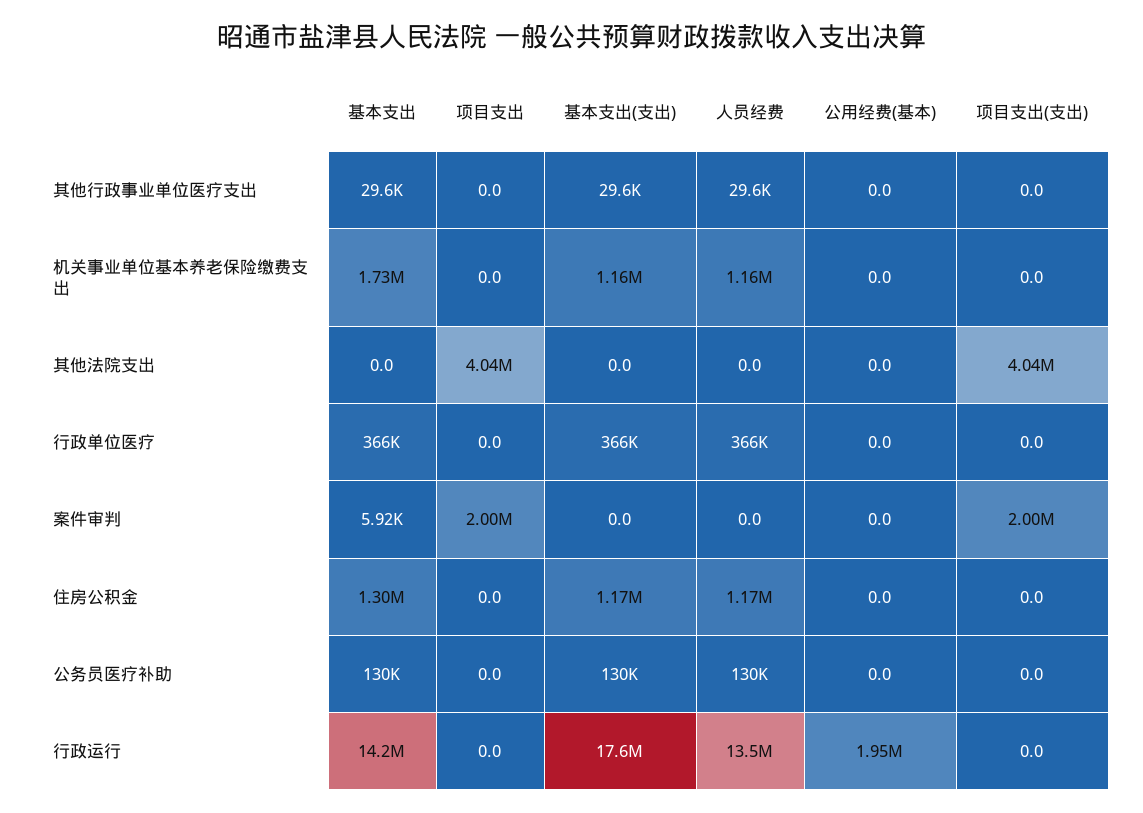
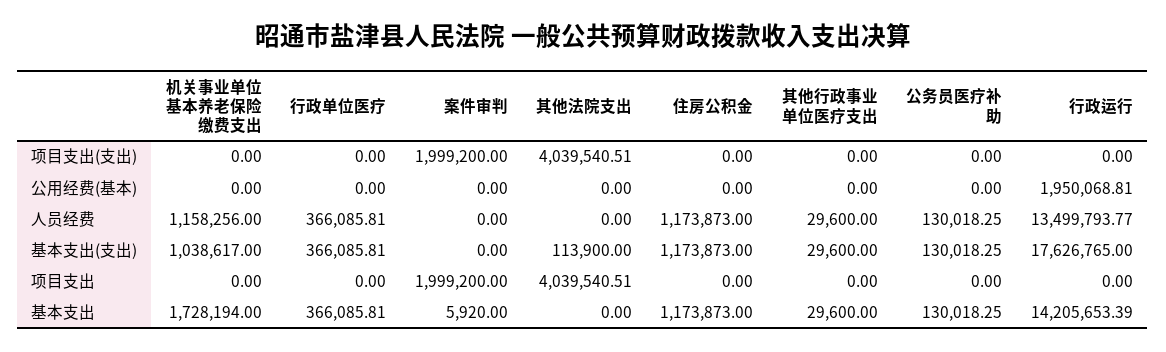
基本支出(支出), 机关事业单位基本养老保险缴费支出: 1160000 -> 1038617
基本支出(支出), 其他法院支出: 0 -> 113900
基本支出, 住房公积金: 1300000 -> 1173873

